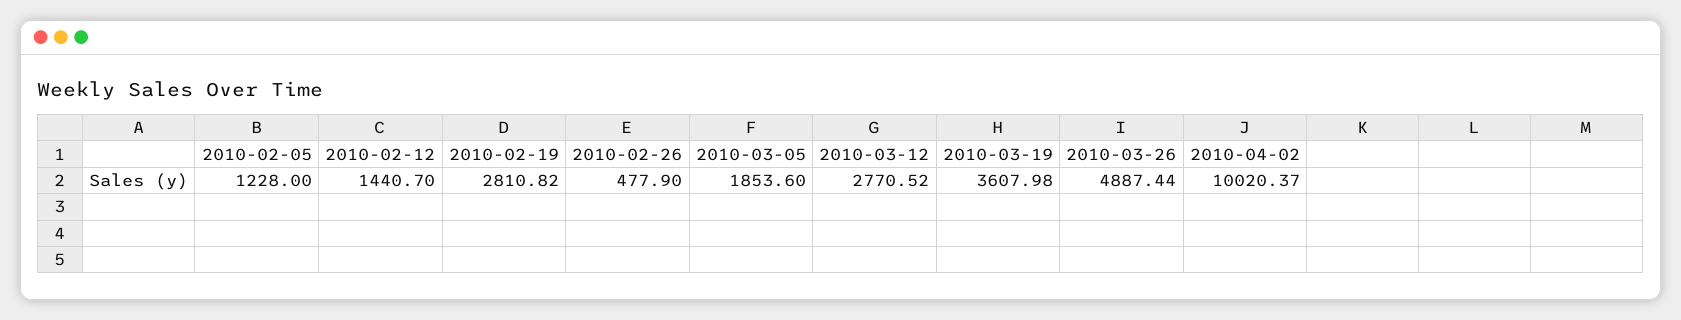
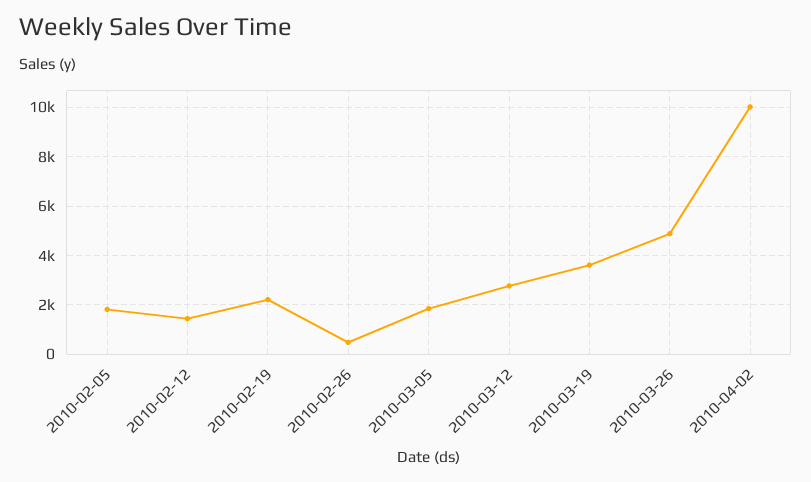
2010-02-05: 1228 -> 1750
2010-02-19: 2810.82 -> 2250

